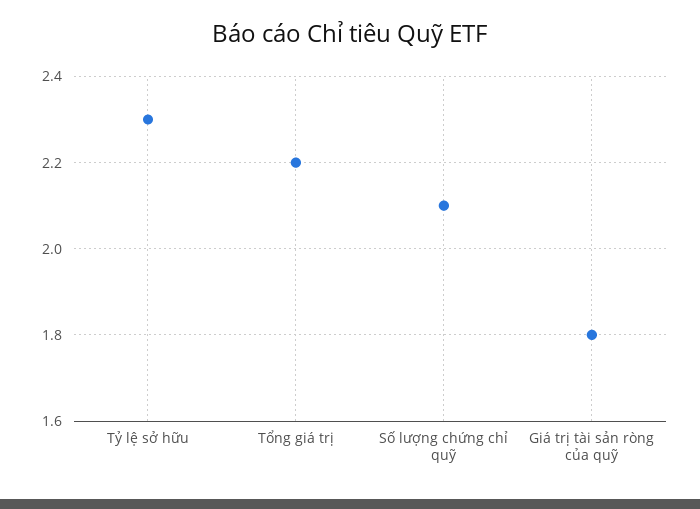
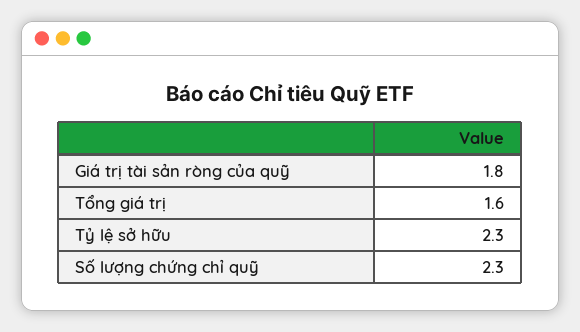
Tổng giá trị: 2.2 -> 1.6
Số lượng chứng chỉ quỹ: 2.1 -> 2.3

